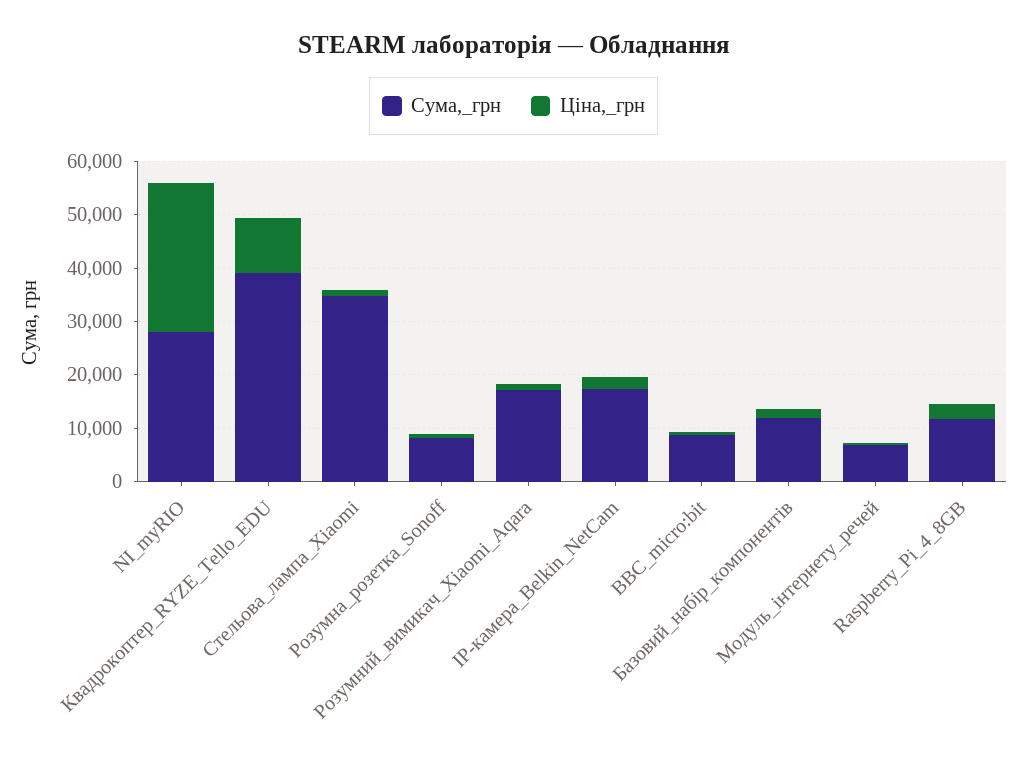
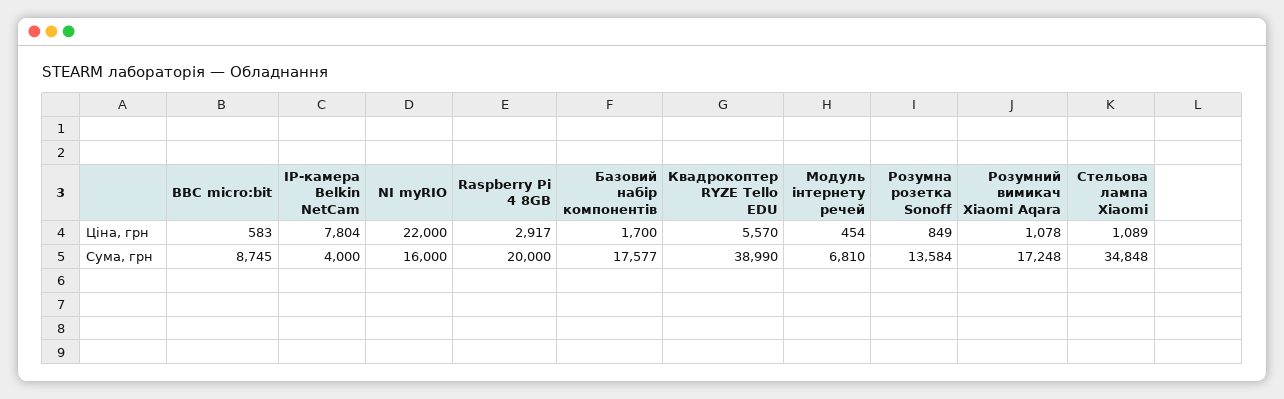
Сума,_грн, NI_myRIO: 28000 -> 16000
Ціна,_грн, NI_myRIO: 28000 -> 22000
Ціна,_грн, Квадрокоптер_RYZE_Tello_EDU: 10000 -> 5570
Сума,_грн, Розумна_розетка_Sonoff: 8000 -> 13584
Сума,_грн, IP-камера_Belkin_NetCam: 18000 -> 4000
Ціна,_грн, IP-камера_Belkin_NetCam: 2000 -> 7804
Сума,_грн, Базовий_набір_компонентів: 12000 -> 17577
Сума,_грн, Raspberry_Pi_4_8GB: 12000 -> 20000

